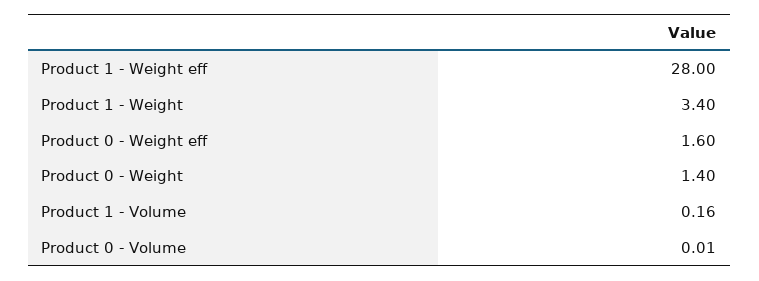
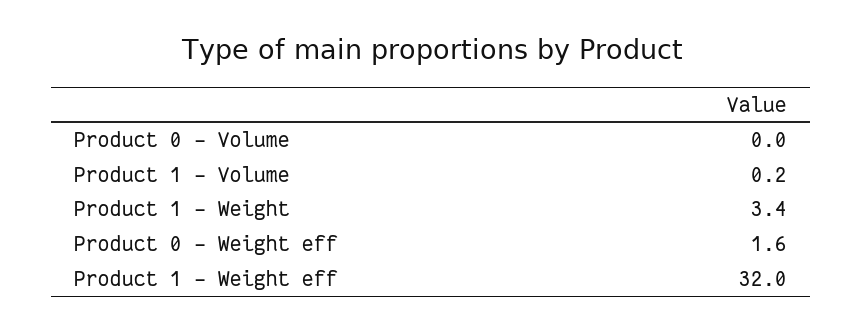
Product 1 - Weight eff: 28 -> 32
Product 0 - Weight: 1.4 -> none

